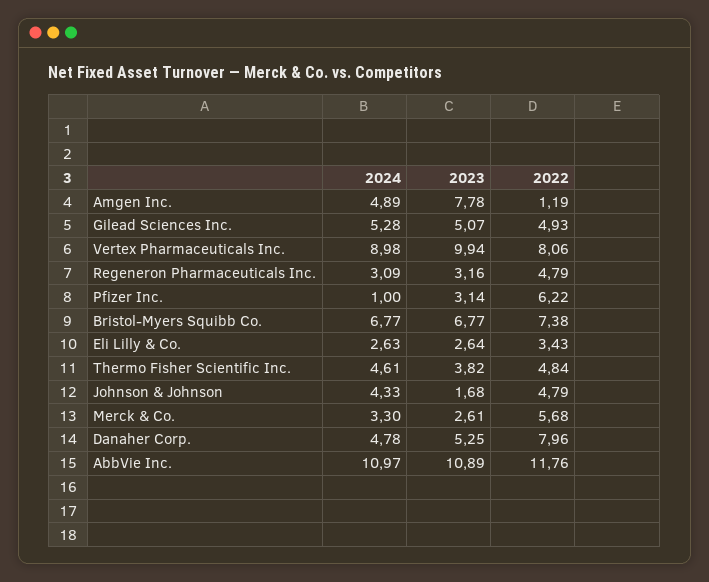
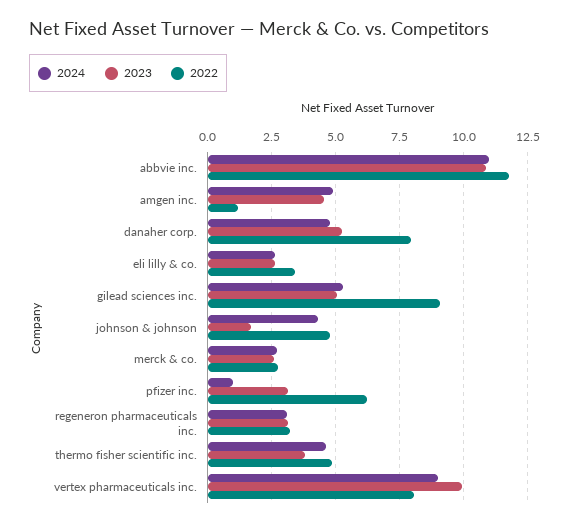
2023, Amgen Inc.: 7.78 -> 4.5
2022, Gilead Sciences Inc.: 4.93 -> 9
2022, Regeneron Pharmaceuticals Inc.: 4.79 -> 3.25
2024, Bristol-Myers Squibb Co.: 6.77 -> none
2023, Bristol-Myers Squibb Co.: 6.77 -> none
2022, Bristol-Myers Squibb Co.: 7.38 -> none
2024, Merck & Co.: 3.3 -> 2.75
2022, Merck & Co.: 5.68 -> 2.75

